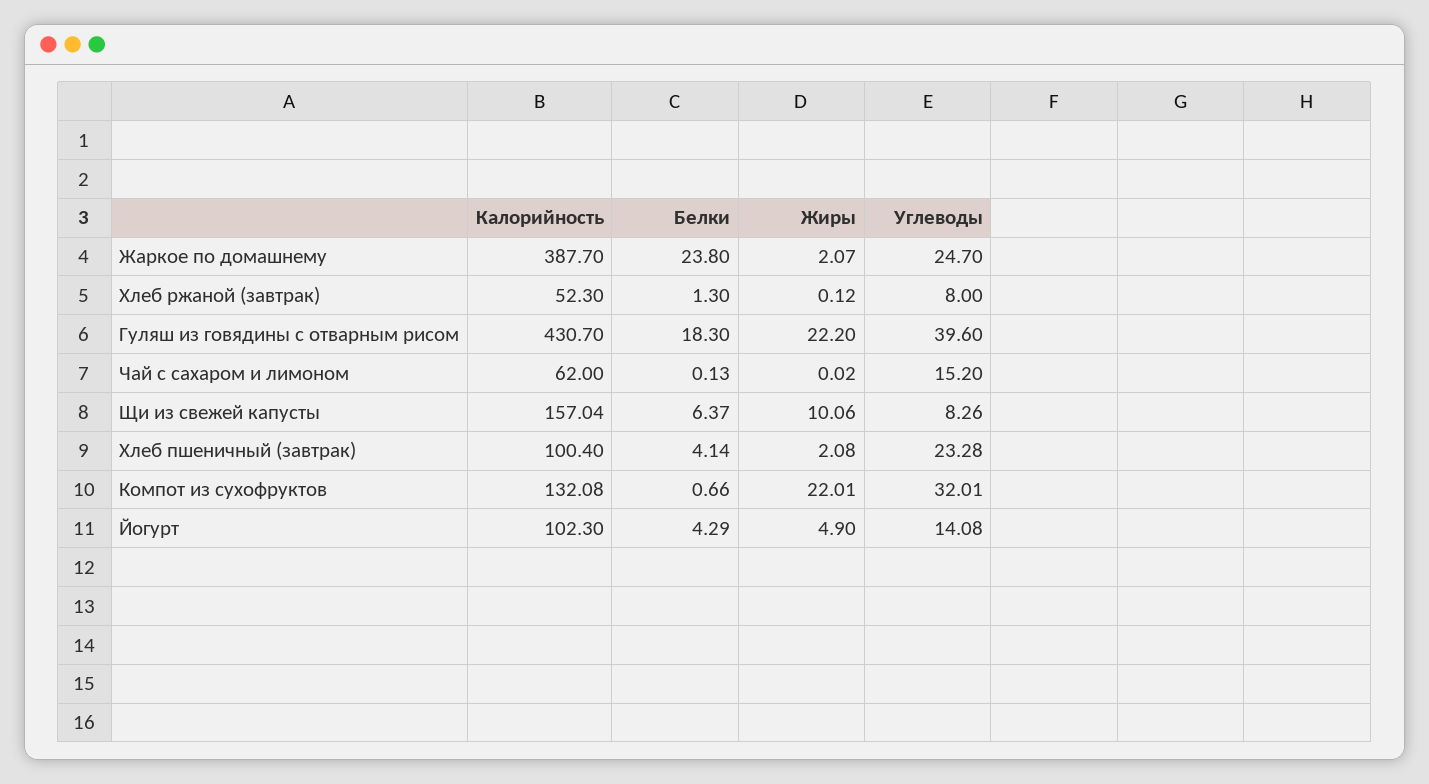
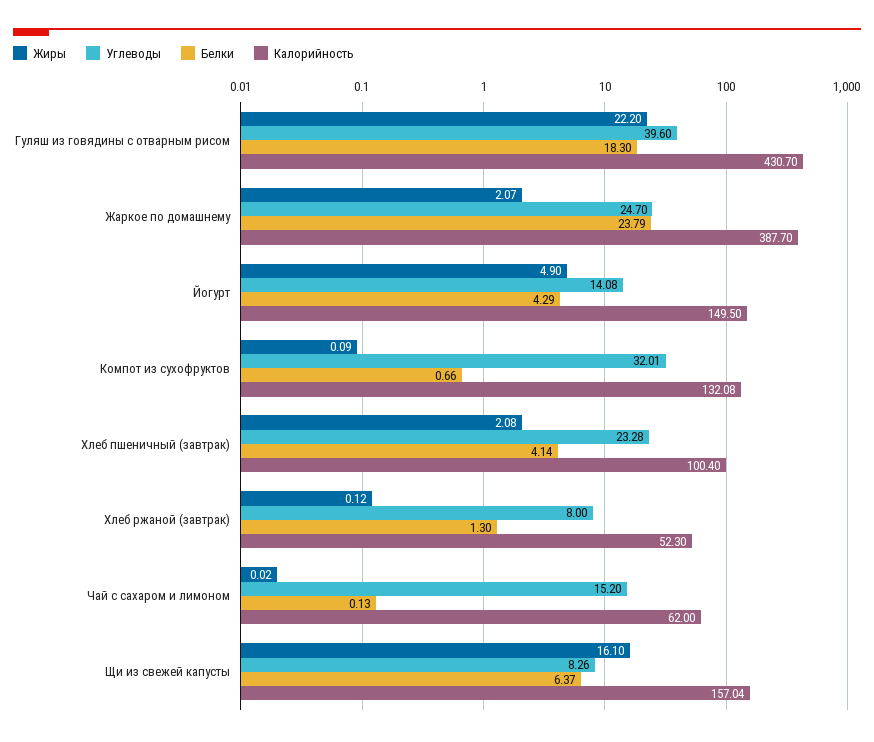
Белки, Жаркое по домашнему: 23.8 -> 23.79
Жиры, Щи из свежей капусты: 10.06 -> 16.1
Жиры, Компот из сухофруктов: 22.01 -> 0.09
Калорийность, Йогурт: 102.3 -> 149.5

